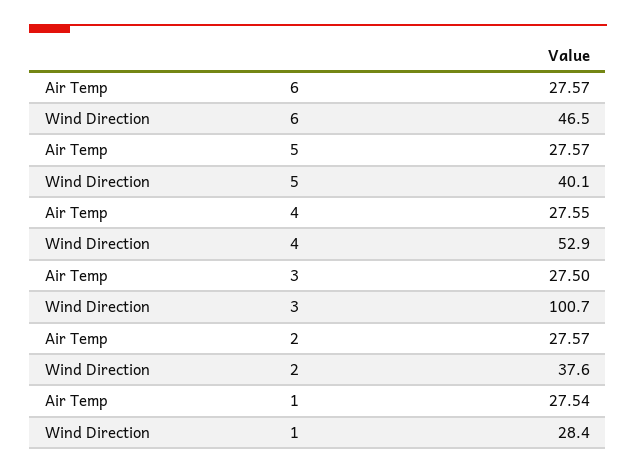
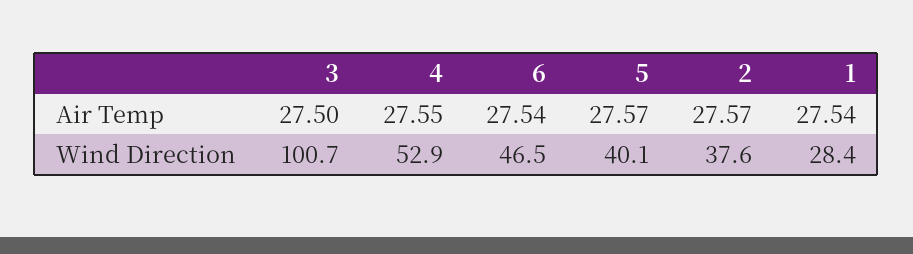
Air Temp, 6: 27.57 -> 27.54

